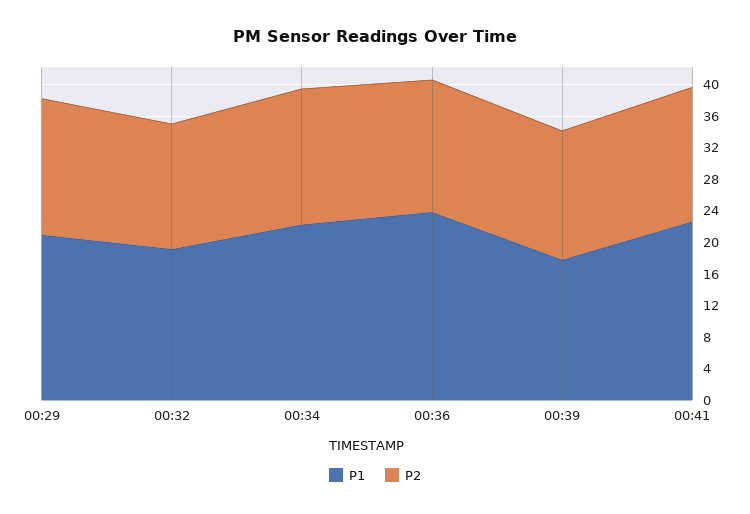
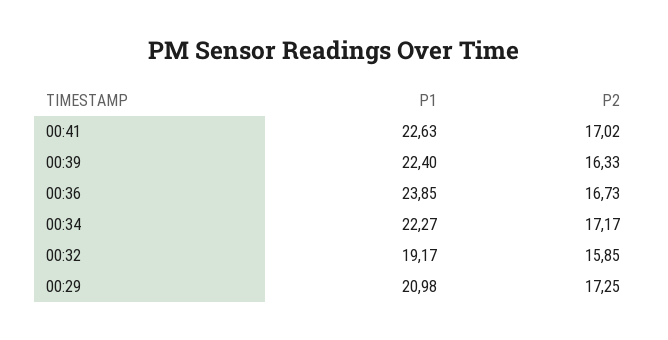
P1, 00:39: 18 -> 22.4

